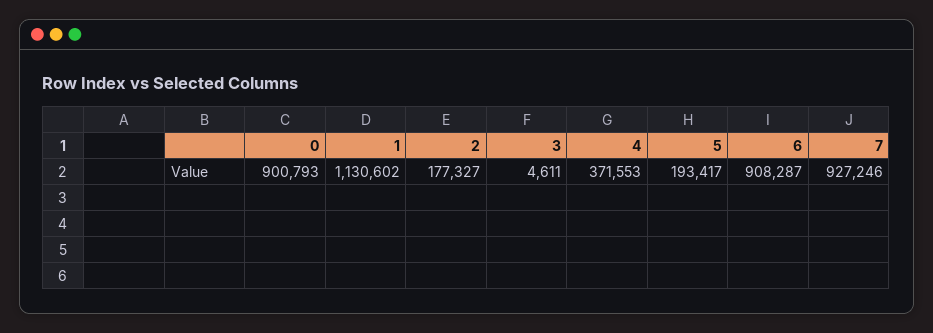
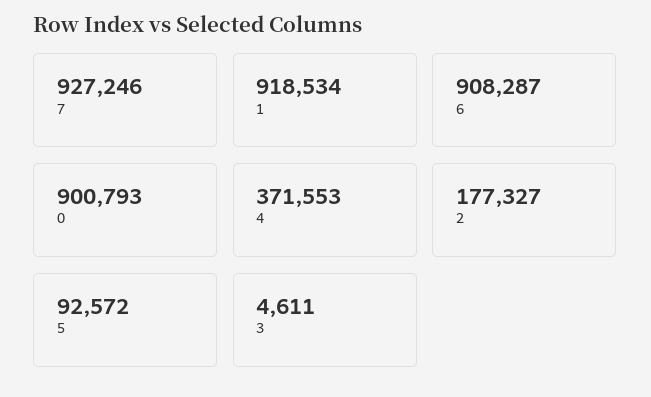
1: 1130602 -> 918534
5: 193417 -> 92572

